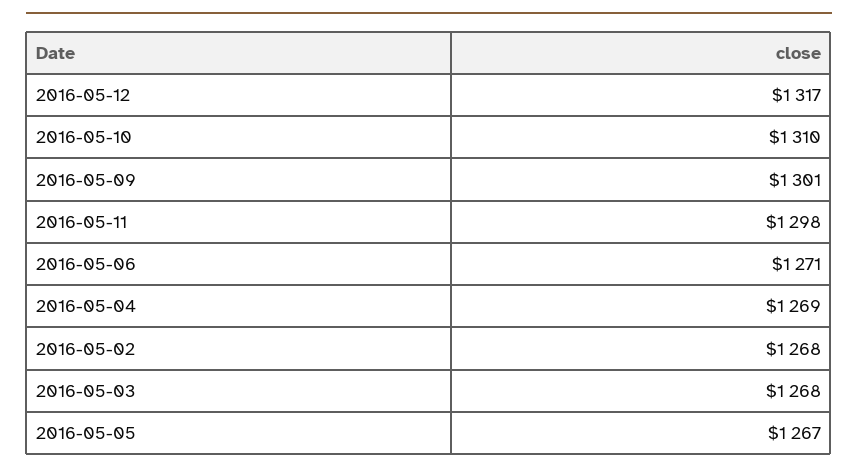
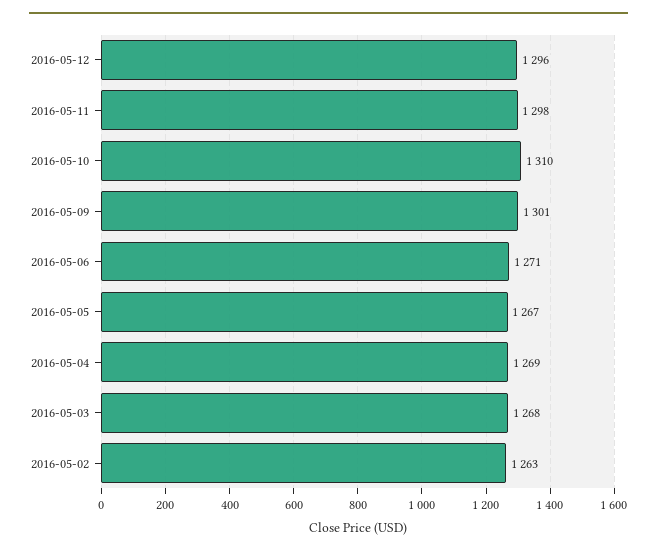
2016-05-12: 1317 -> 1296
2016-05-02: 1268 -> 1263

